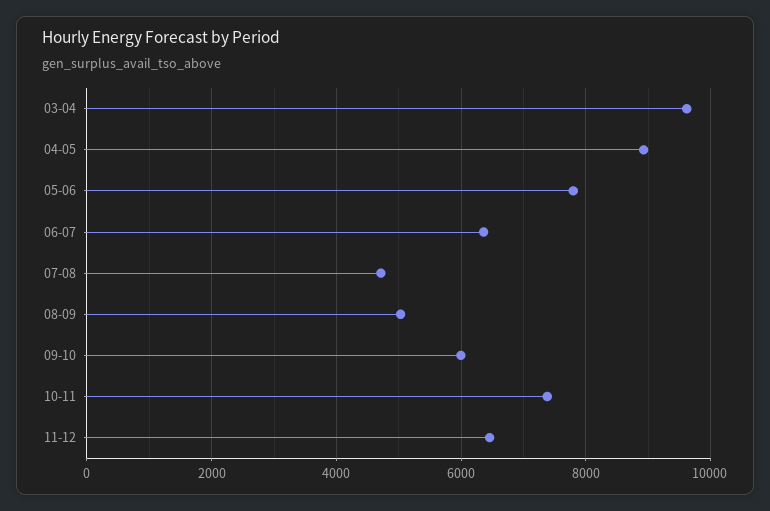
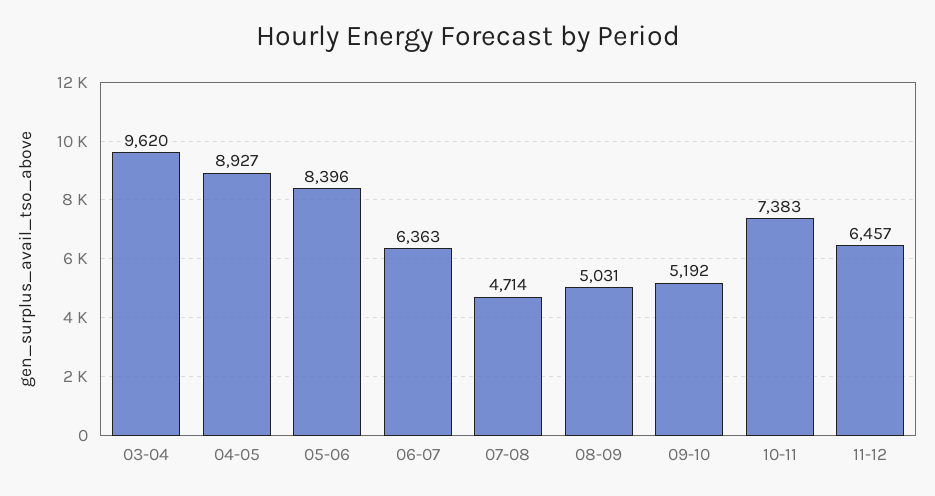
05-06: 7800 -> 8396
09-10: 6000 -> 5192

